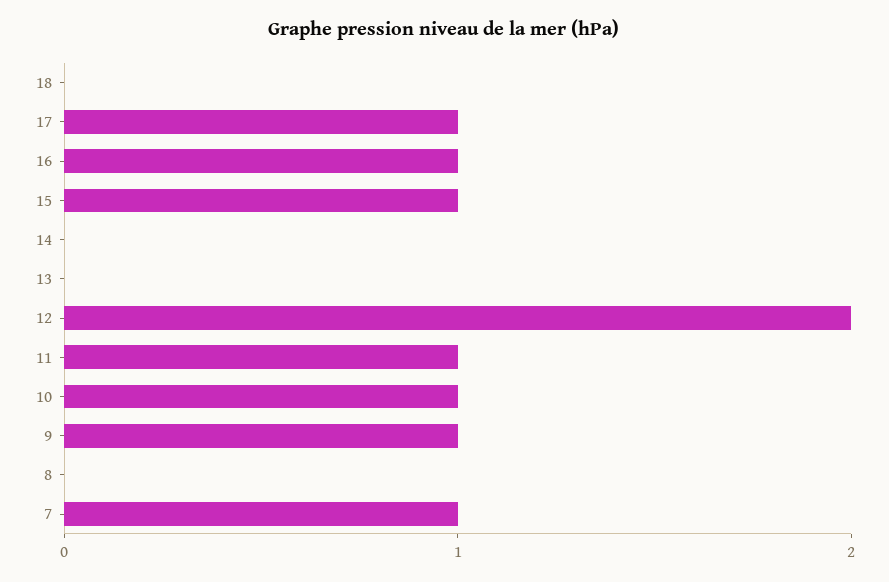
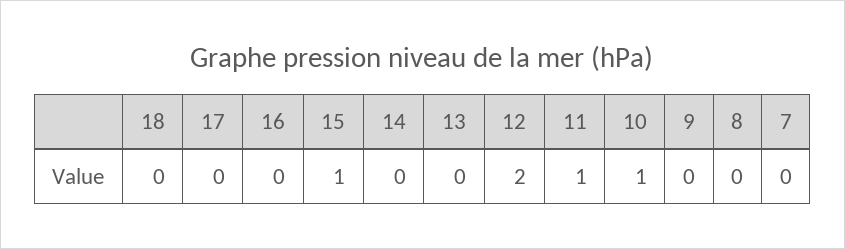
17: 1 -> 0
16: 1 -> 0
9: 1 -> 0
7: 1 -> 0

